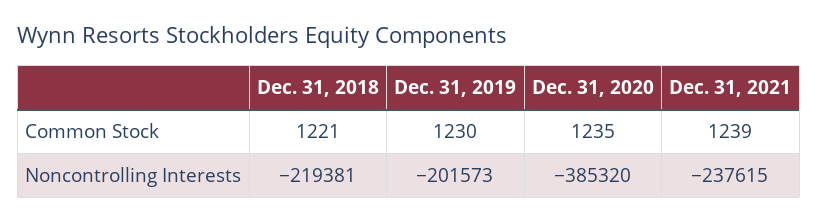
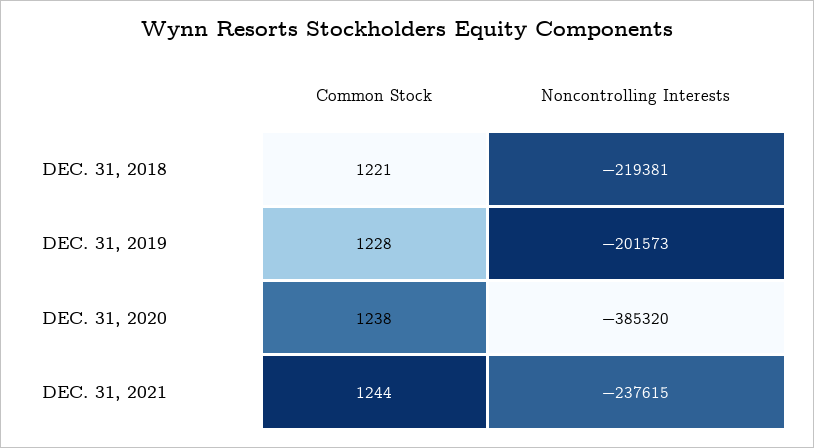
Dec. 31, 2019, Common Stock: 1230 -> 1228
Dec. 31, 2020, Common Stock: 1235 -> 1238
Dec. 31, 2021, Common Stock: 1239 -> 1244

